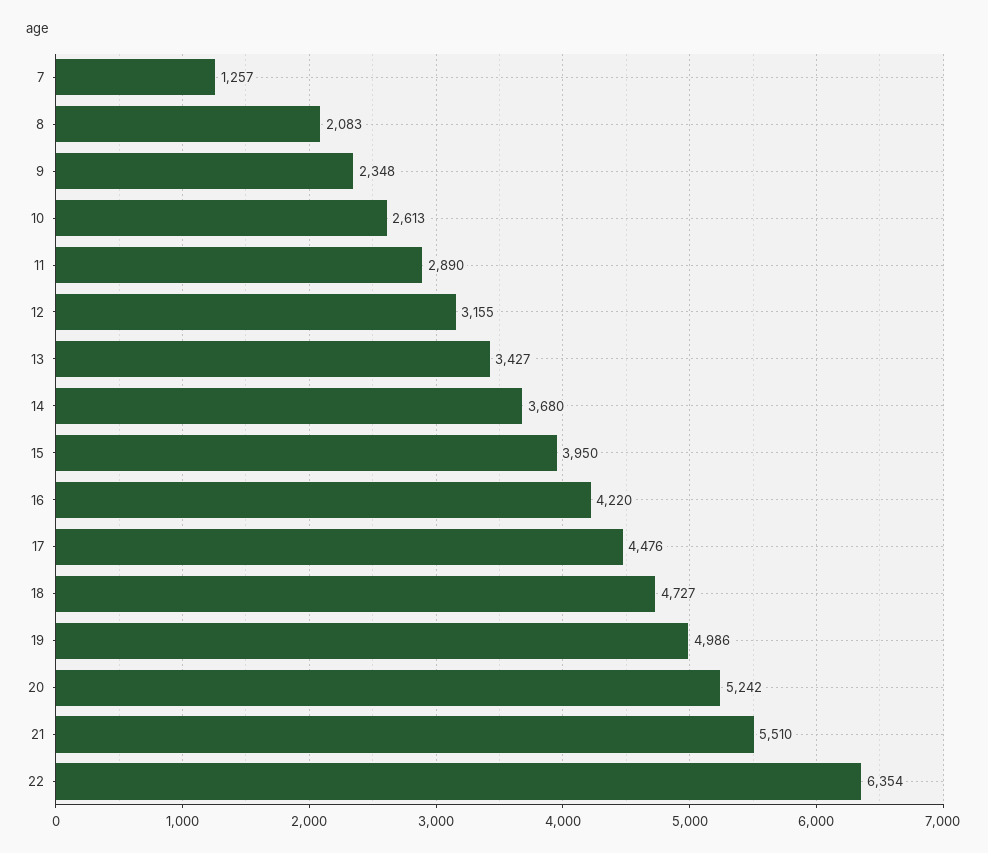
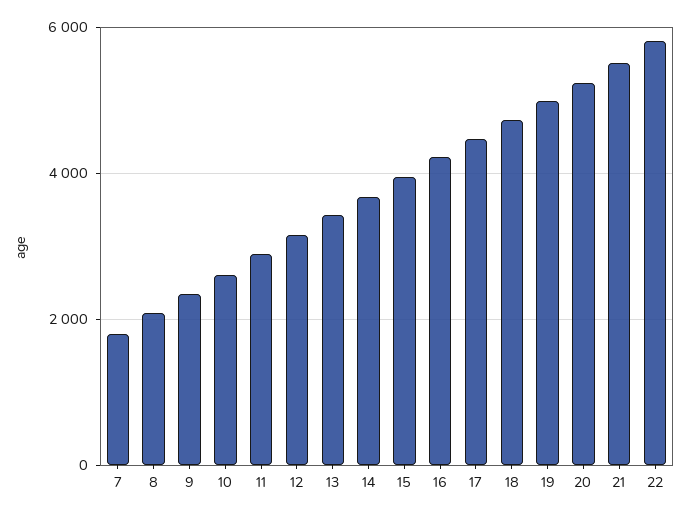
7: 1257 -> 1800
22: 6354 -> 5800

